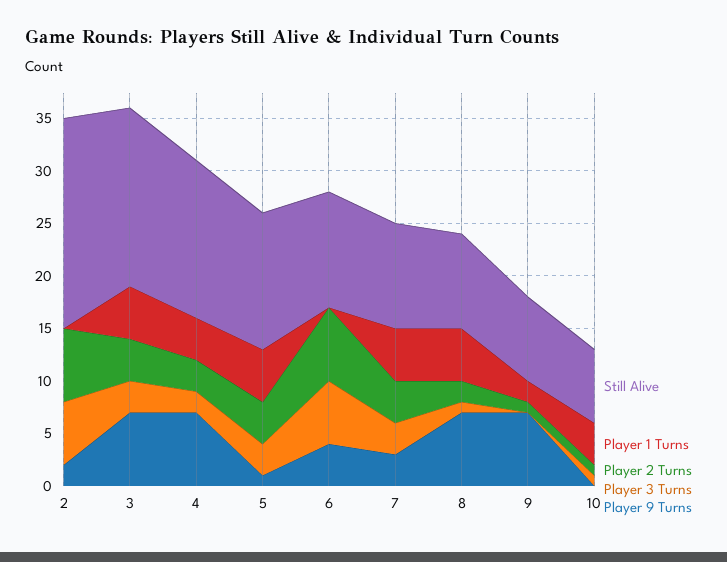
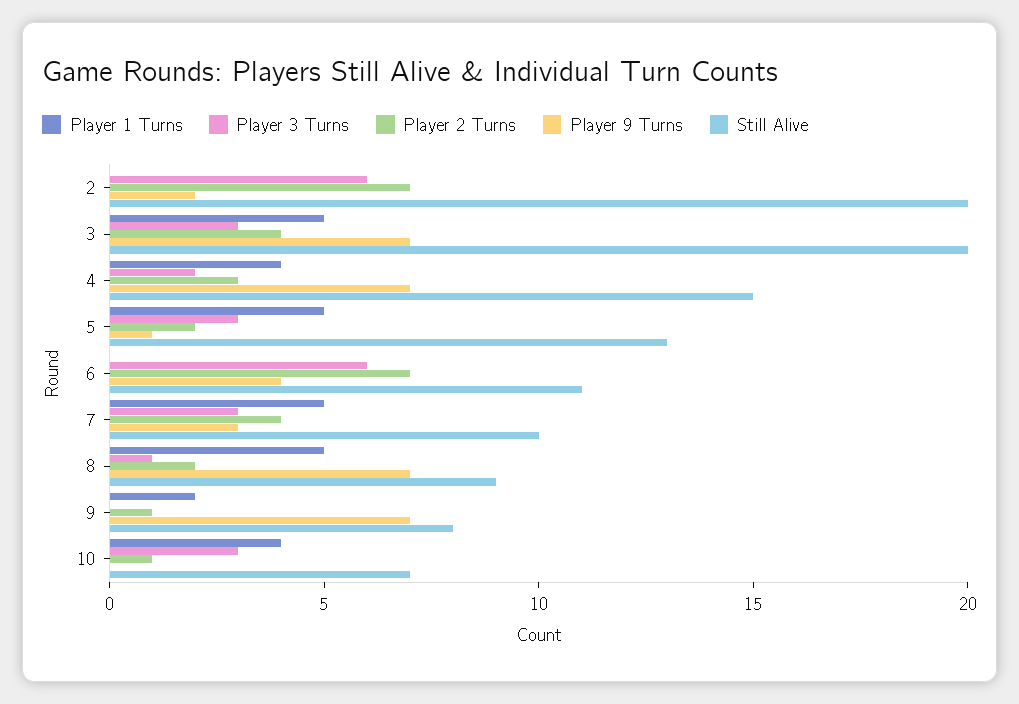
Still Alive, 3: 17 -> 20
Player 2 Turns, 5: 4 -> 2
Player 3 Turns, 10: 1 -> 3

